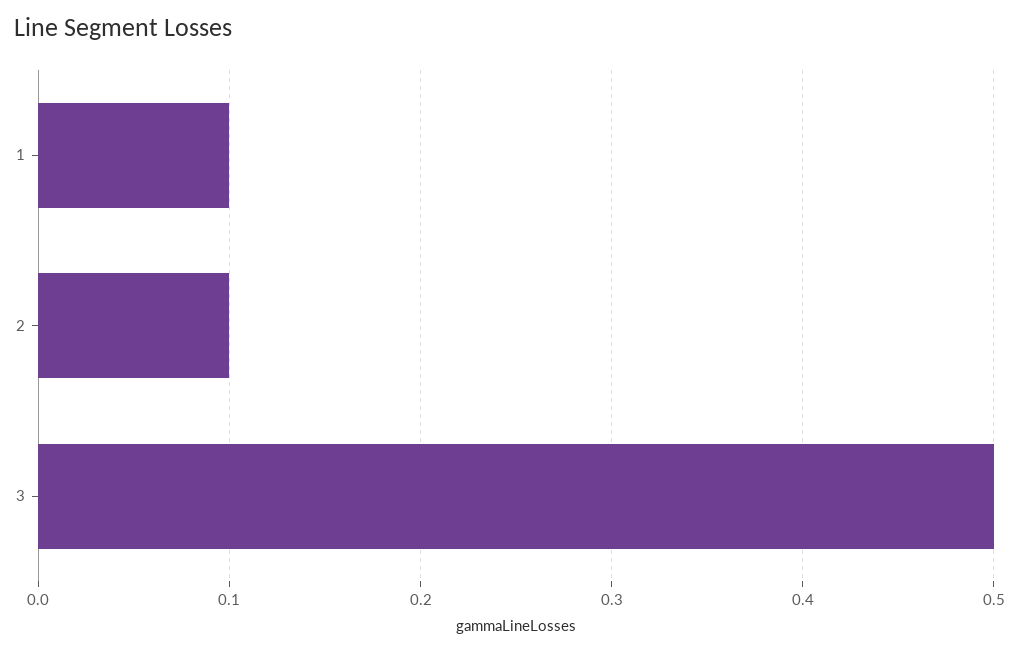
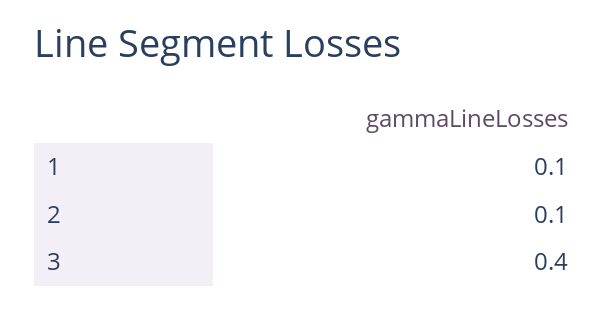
3: 0.5 -> 0.4

